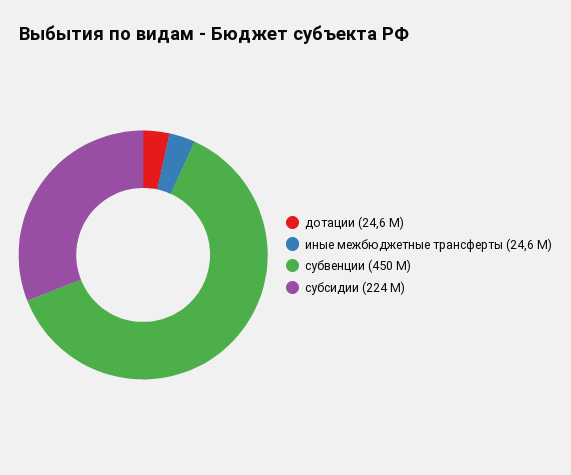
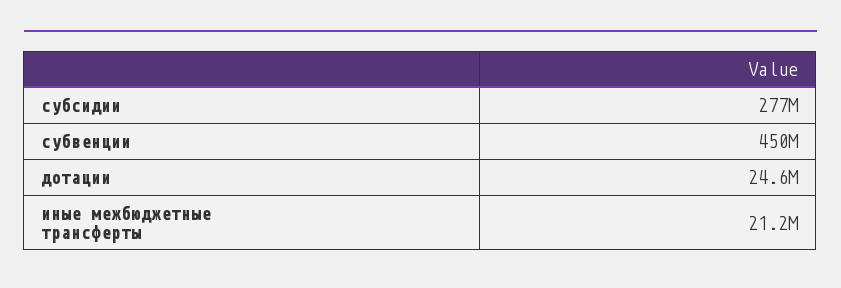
иные межбюджетные трансферты: 24600000 -> 21200000
субсидии: 224000000 -> 277000000

